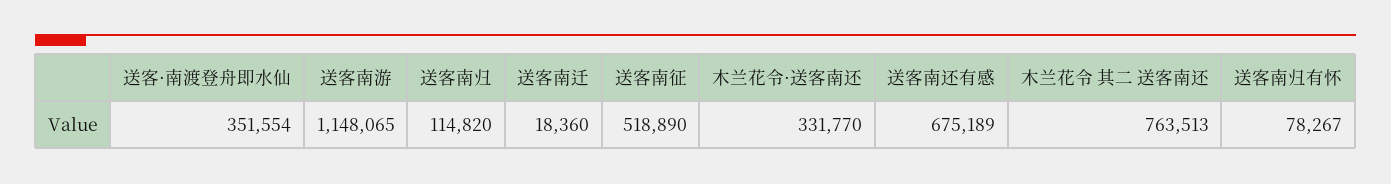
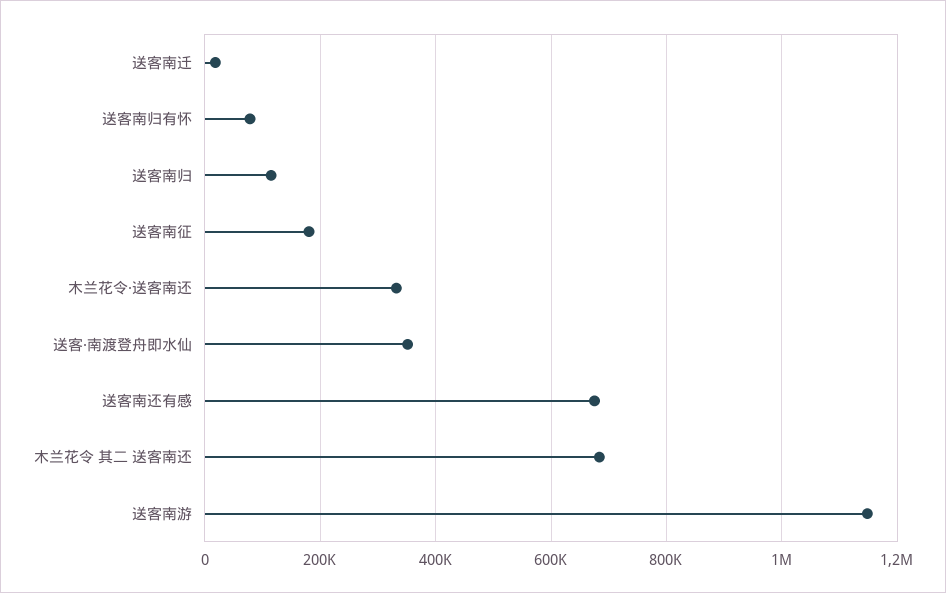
送客南征: 518890 -> 180000
木兰花令 其二 送客南还: 763513 -> 680000

